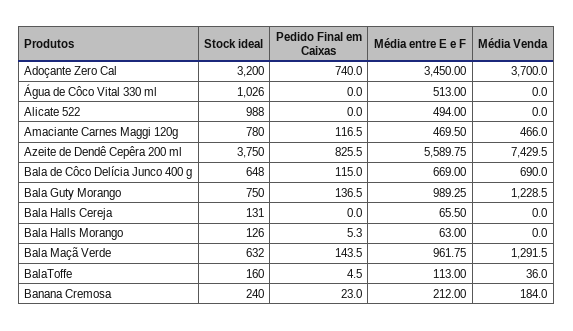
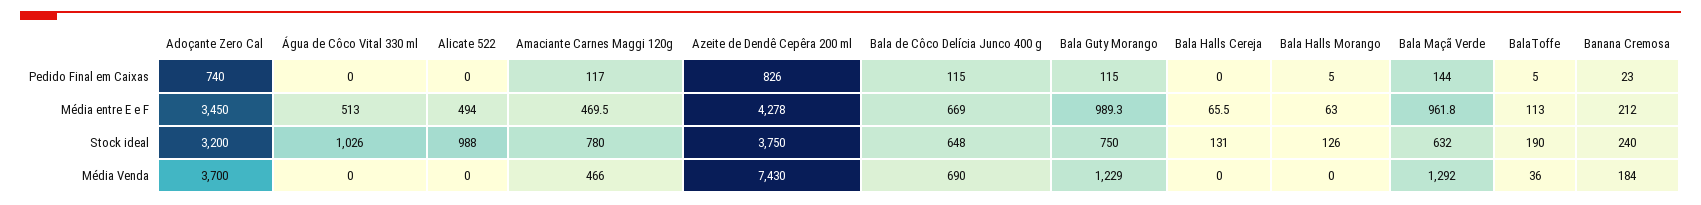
Média entre E e F, Azeite de Dendê Cepêra 200 ml: 5589.75 -> 4278
Pedido Final em Caixas, Bala Guty Morango: 136.5 -> 115
Stock ideal, BalaToffe: 160 -> 190

